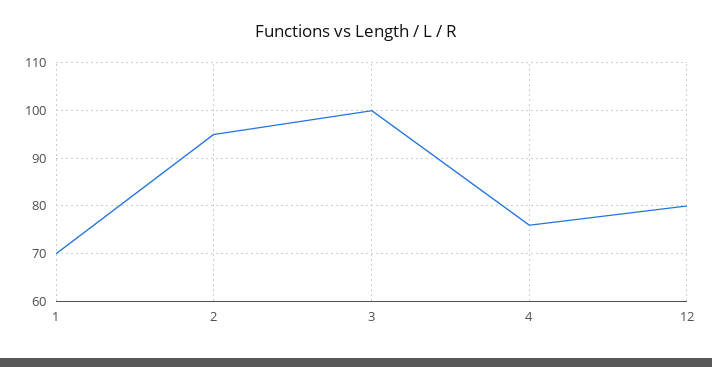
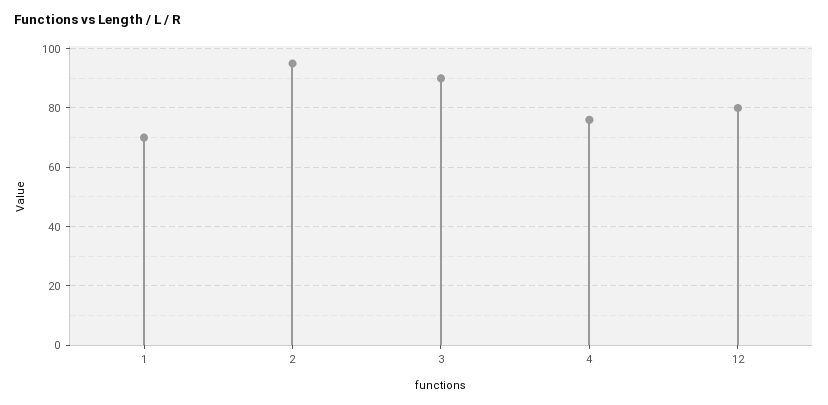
3: 100 -> 90

